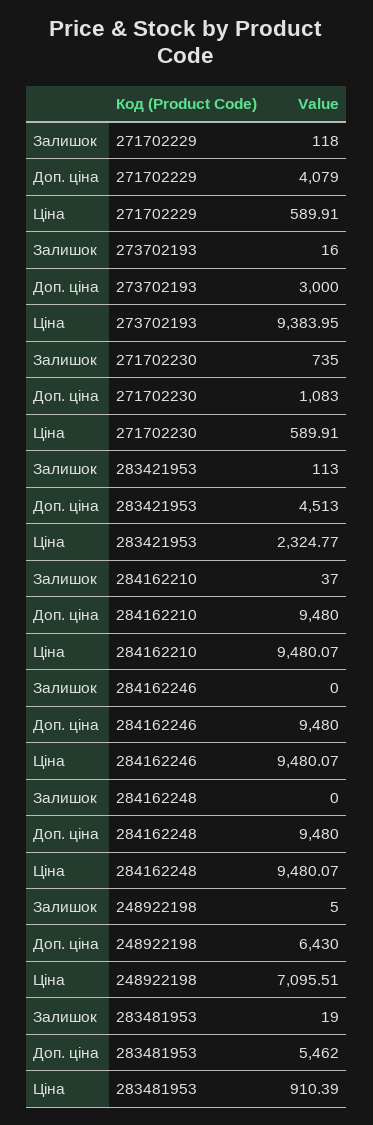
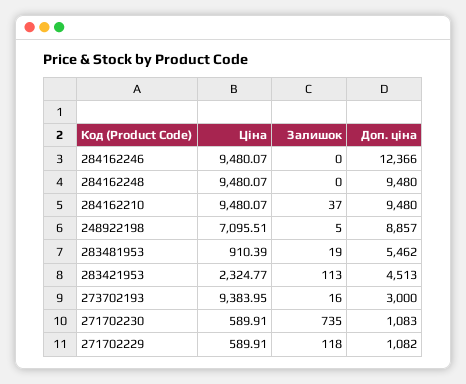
Доп. ціна, 271702229: 4079 -> 1082
Доп. ціна, 284162246: 9480 -> 12366
Доп. ціна, 248922198: 6430 -> 8857

